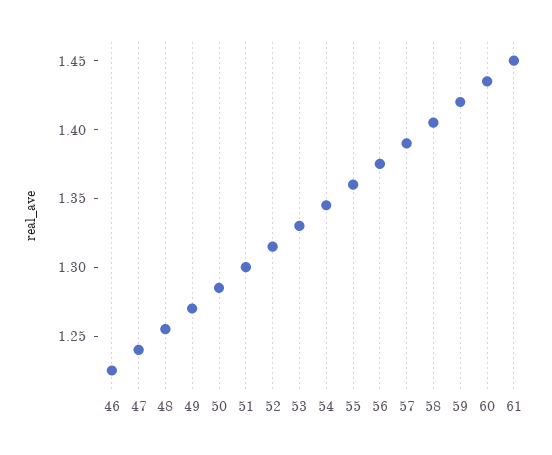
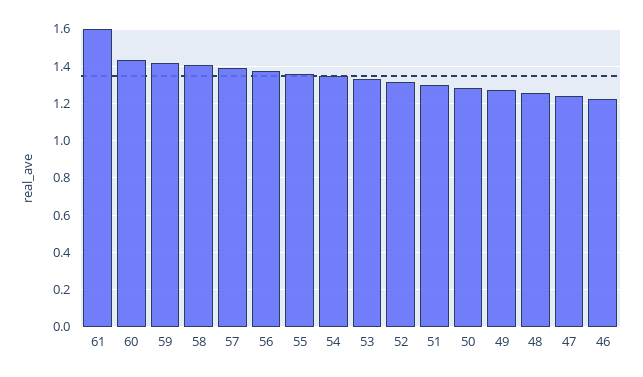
61: 1.45 -> 1.6

